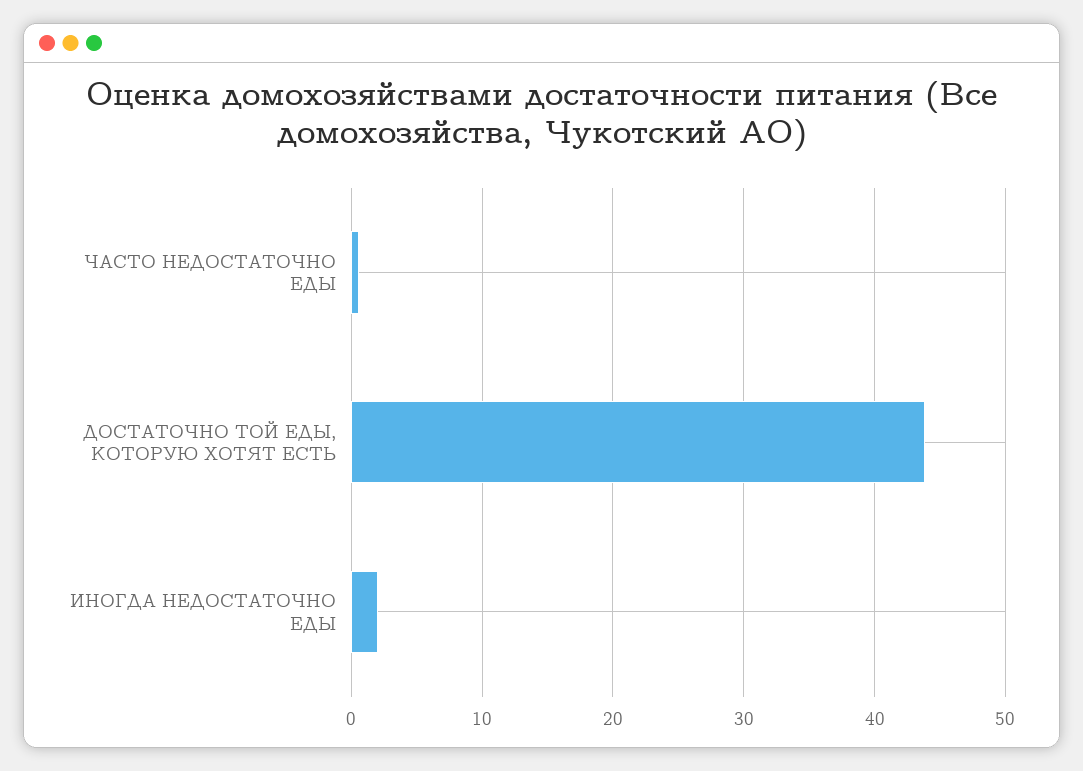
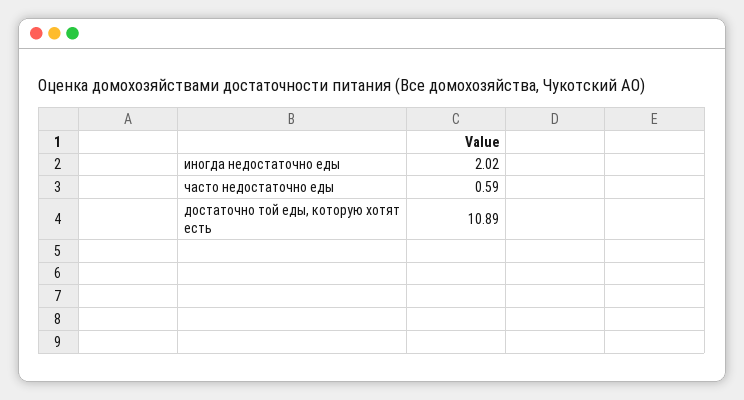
ДОСТАТОЧНО ТОЙ ЕДЫ, КОТОРУЮ ХОТЯТ ЕСТЬ: 44 -> 10.89

